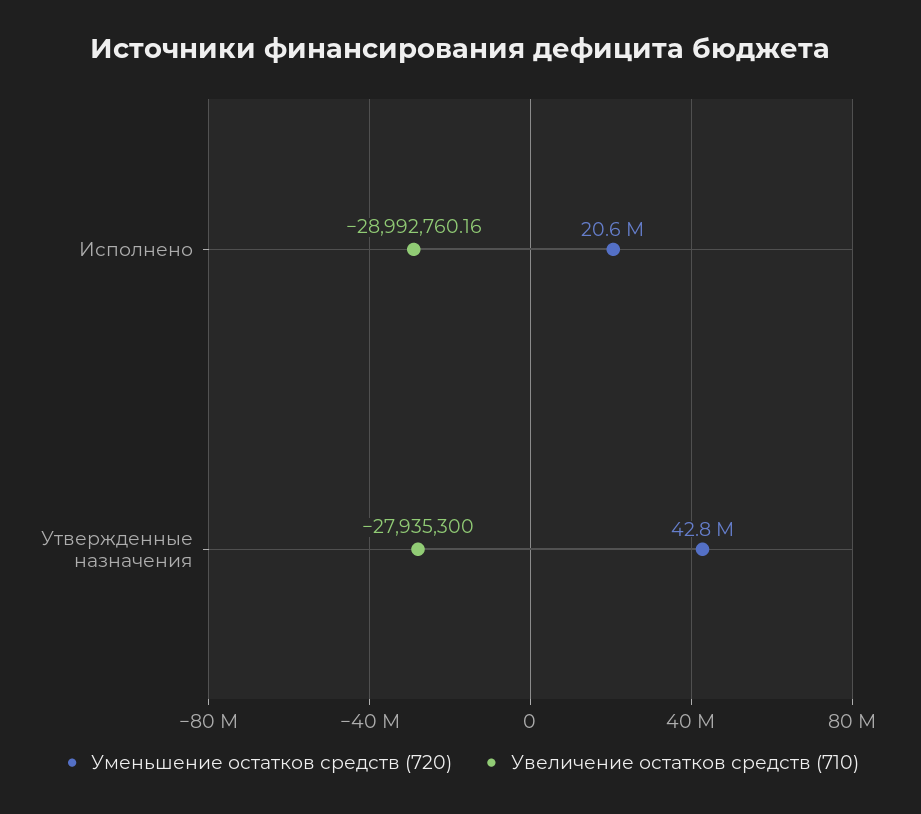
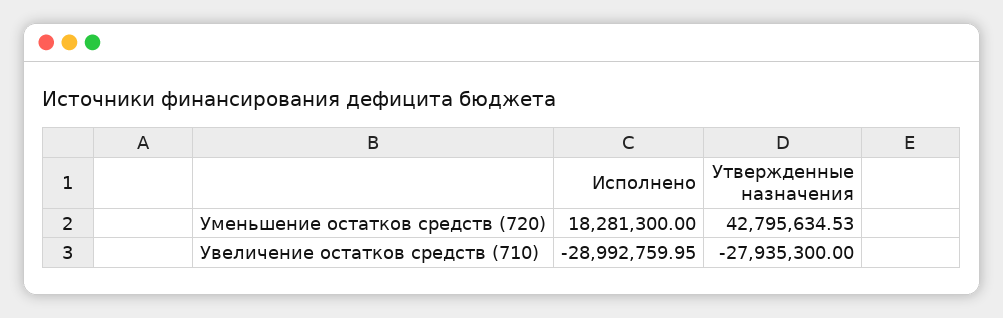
Уменьшение остатков средств (720), Исполнено: 20600000 -> 18281300
Увеличение остатков средств (710), Исполнено: -28992760.16 -> -28992759.95

